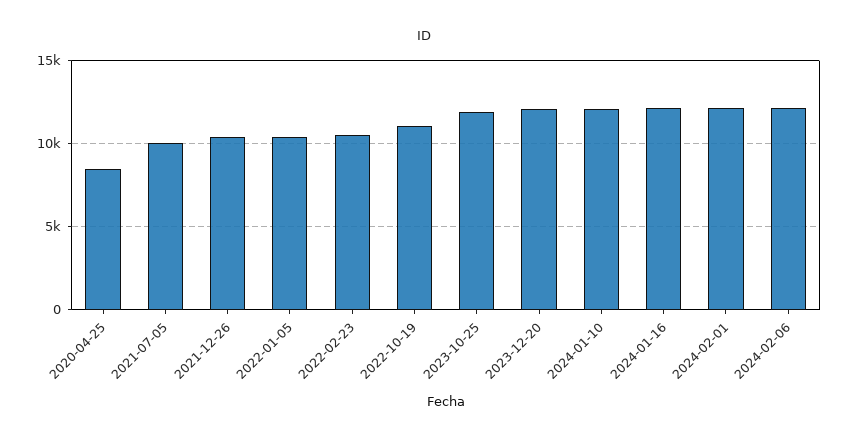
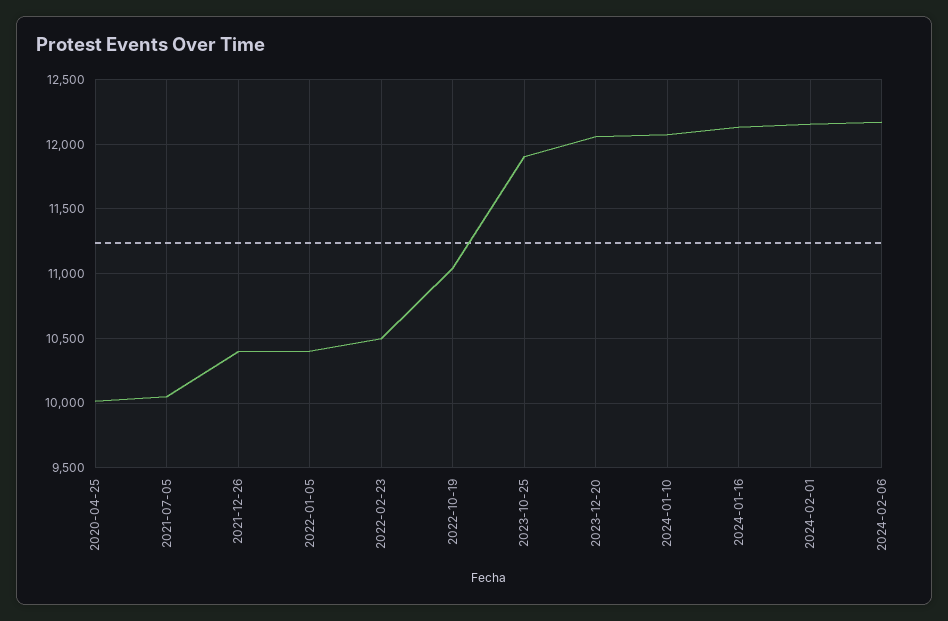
2020-04-25: 8500 -> 10000

